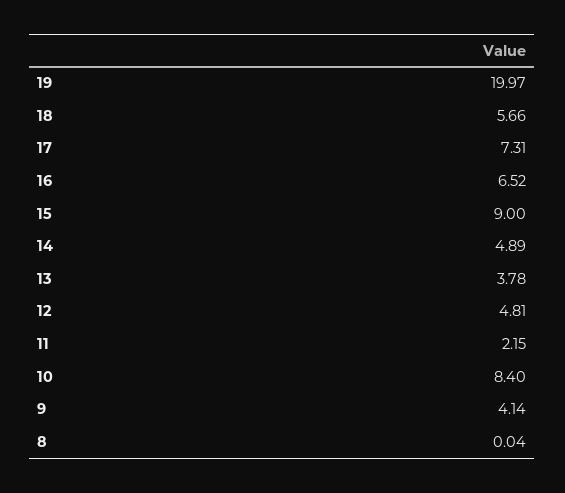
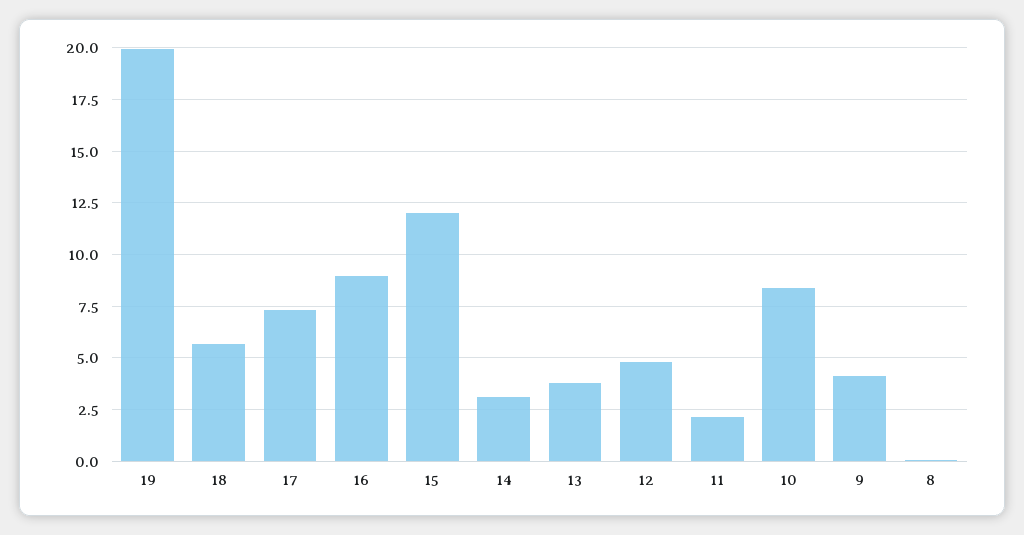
16: 6.52 -> 9
15: 9 -> 12
14: 4.89 -> 3

